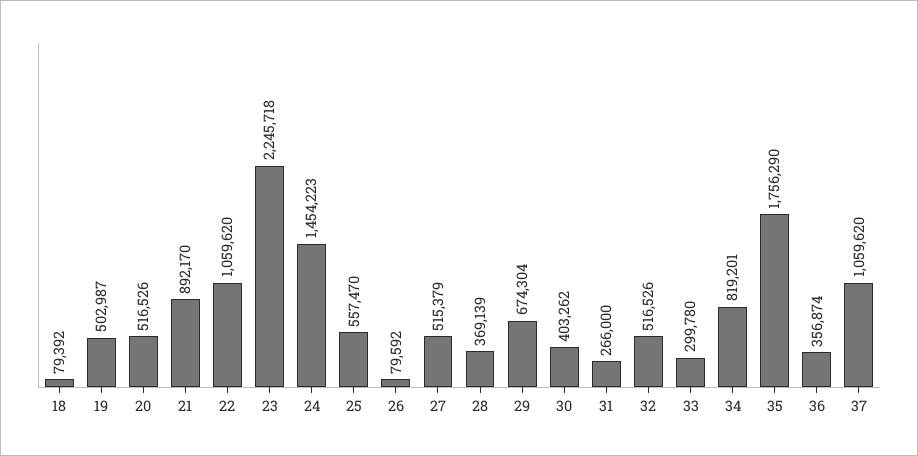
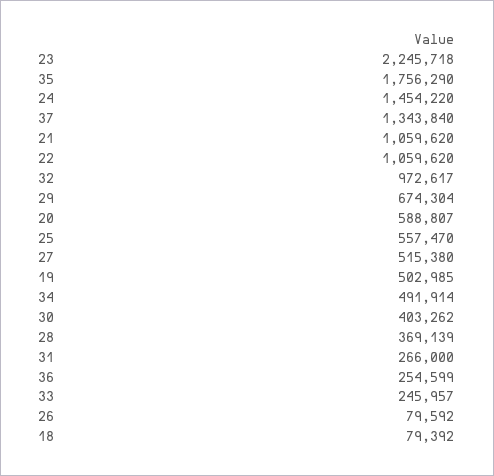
19: 502987 -> 502985
20: 516526 -> 588807
21: 892170 -> 1059620
24: 1454223 -> 1454220
27: 515379 -> 515380
32: 516526 -> 972617
33: 299780 -> 245957
34: 819201 -> 491914
36: 356874 -> 254599
37: 1059620 -> 1343840

